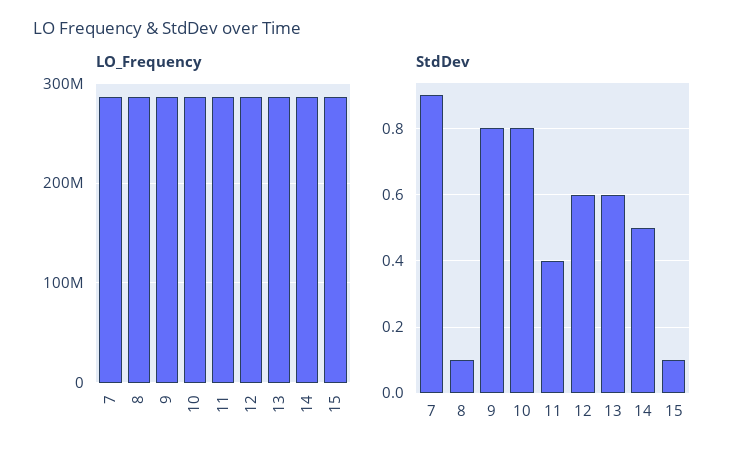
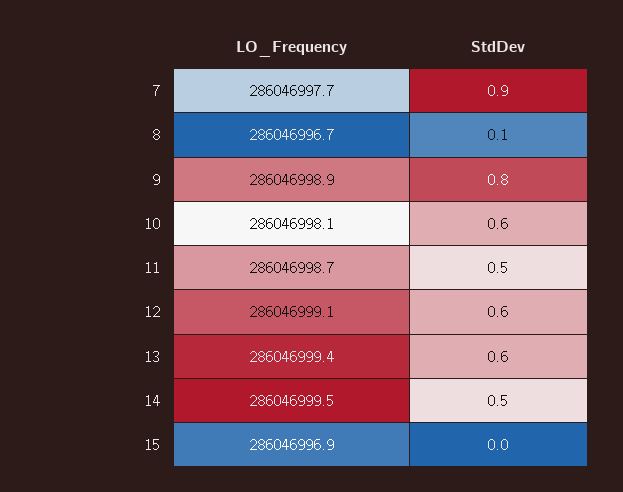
StdDev, 10: 0.8 -> 0.6
StdDev, 11: 0.4 -> 0.5
StdDev, 15: 0.1 -> 0

